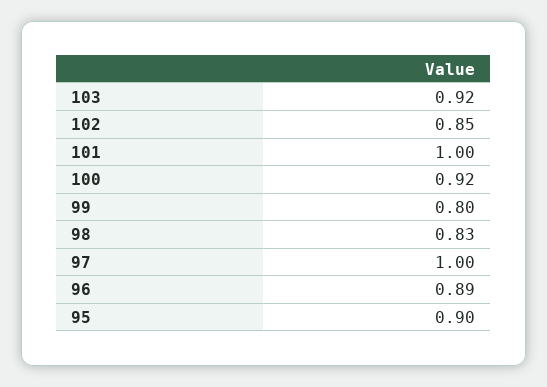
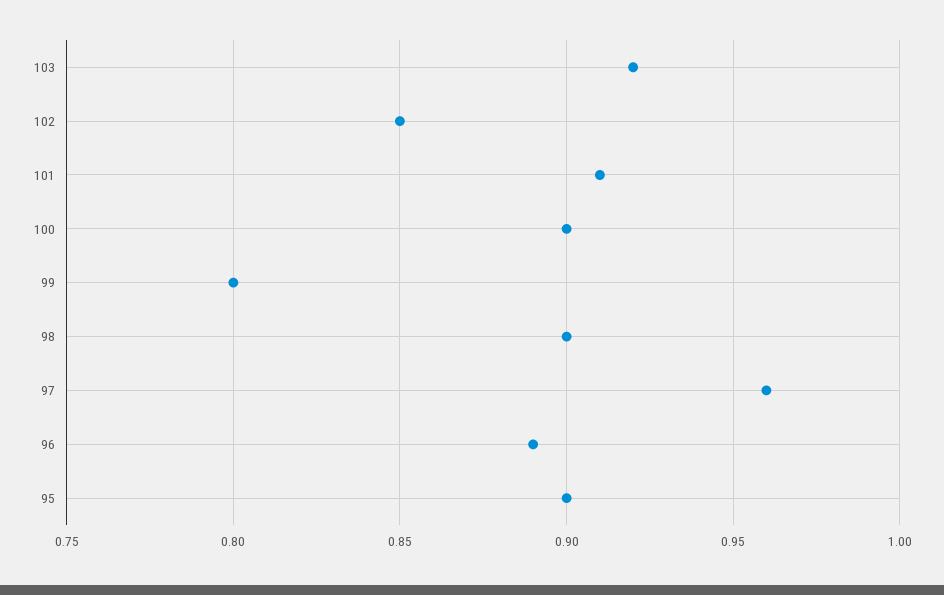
101: 1 -> 0.91
100: 0.92 -> 0.9
98: 0.83 -> 0.9
97: 1 -> 0.96

